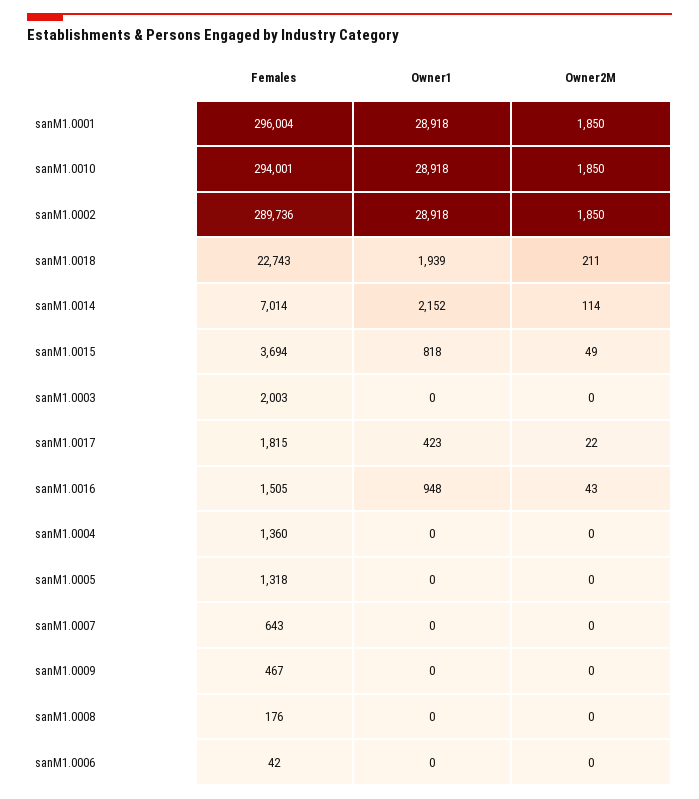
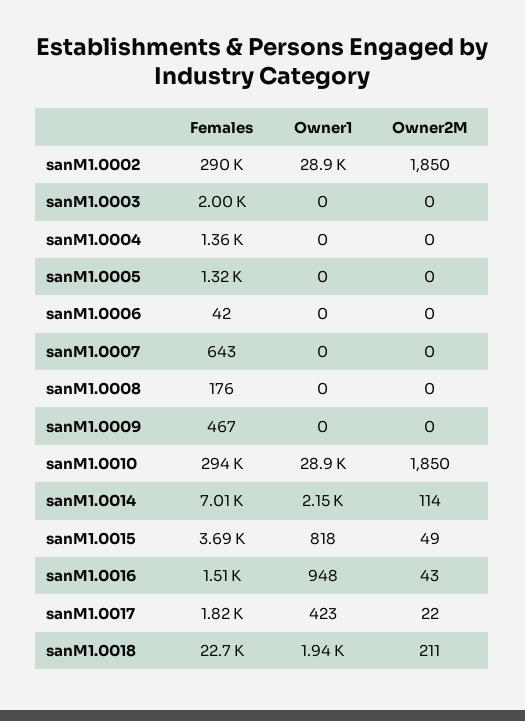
Females, sanM1.0001: 296004 -> none
Owner1, sanM1.0001: 28918 -> none
Owner2M, sanM1.0001: 1850 -> none

